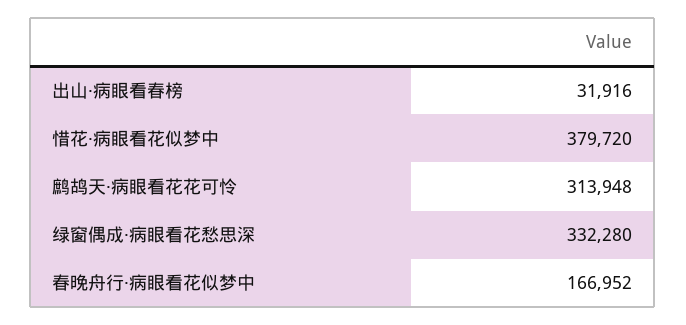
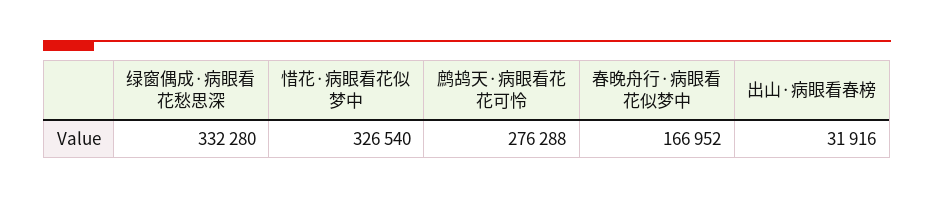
惜花·病眼看花似梦中: 379720 -> 326540
鹧鸪天·病眼看花花可怜: 313948 -> 276288

